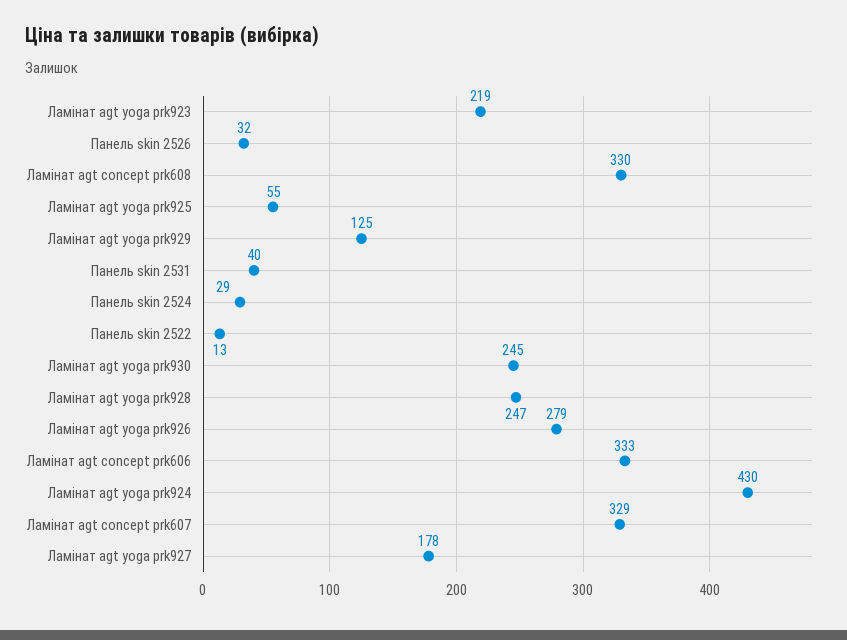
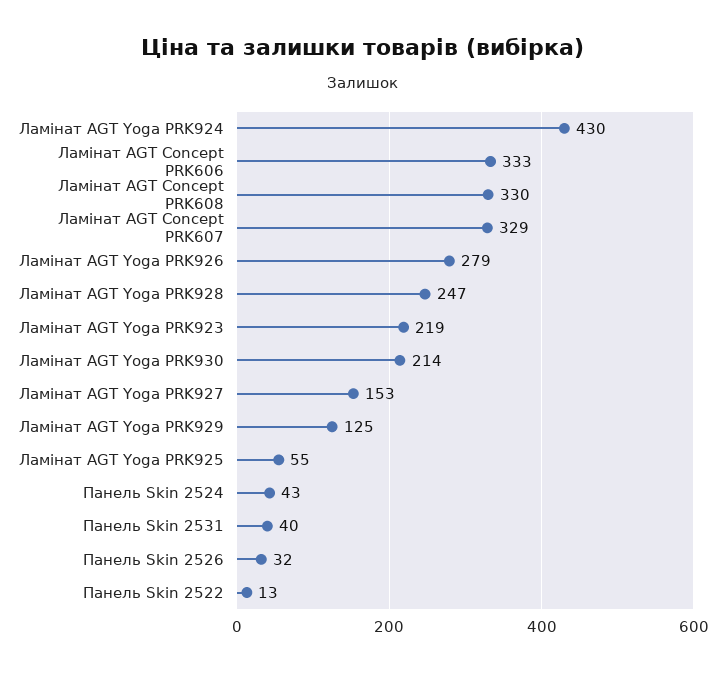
Панель skin 2524: 29 -> 43
Ламінат agt yoga prk930: 245 -> 214
Ламінат agt yoga prk927: 178 -> 153

